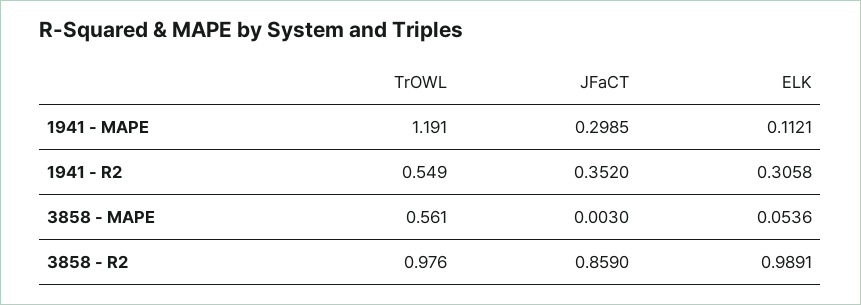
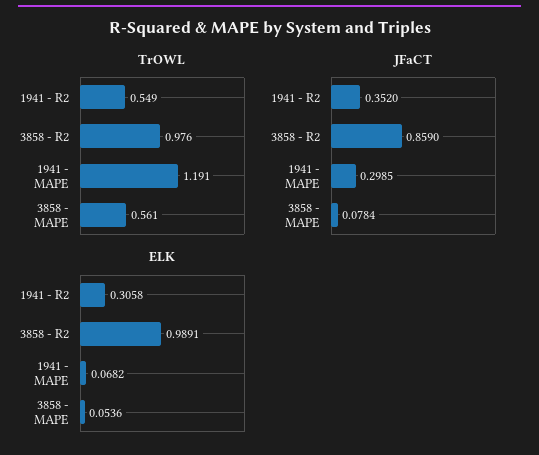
ELK, 1941 - MAPE: 0.1121 -> 0.0682
JFaCT, 3858 - MAPE: 0.003 -> 0.0784

